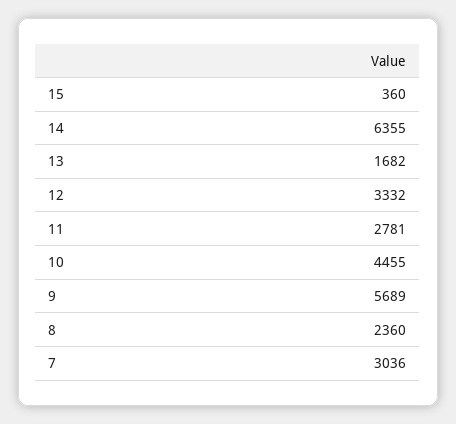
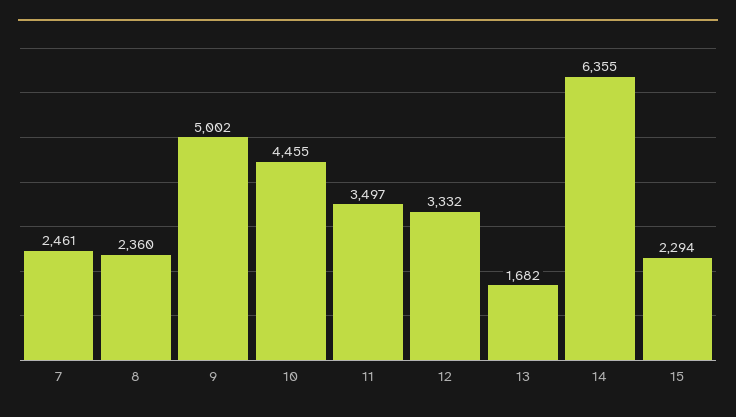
15: 360 -> 2294
11: 2781 -> 3497
9: 5689 -> 5002
7: 3036 -> 2461

